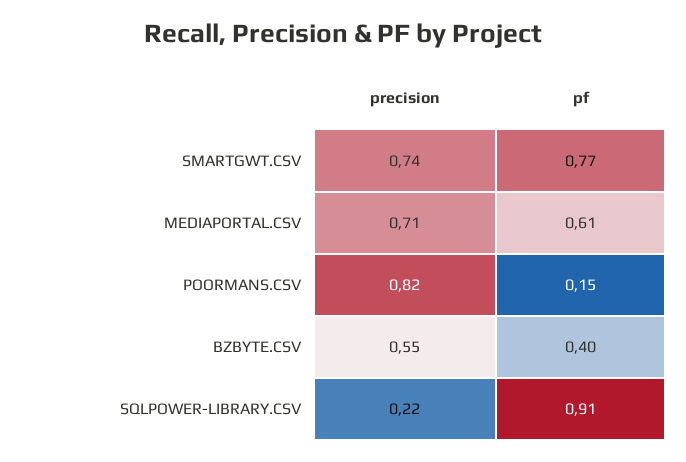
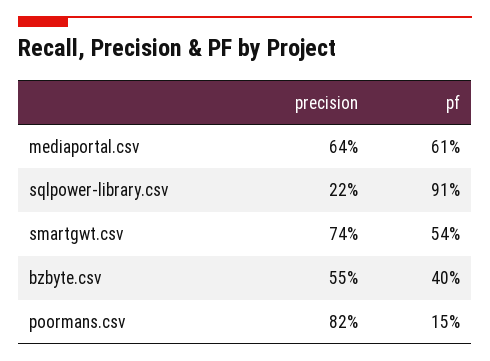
pf, SMARTGWT.CSV: 0.77 -> 0.54
precision, MEDIAPORTAL.CSV: 0.71 -> 0.64

